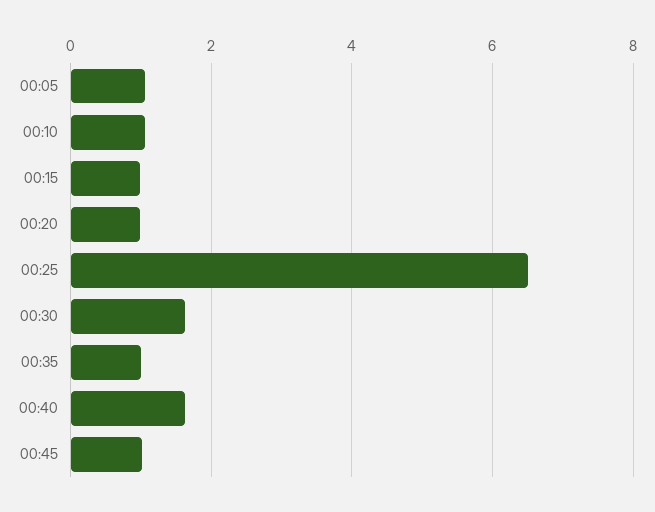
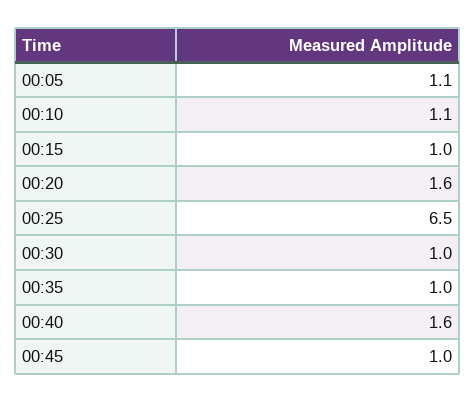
00:20: 1 -> 1.6
00:30: 1.6 -> 1

